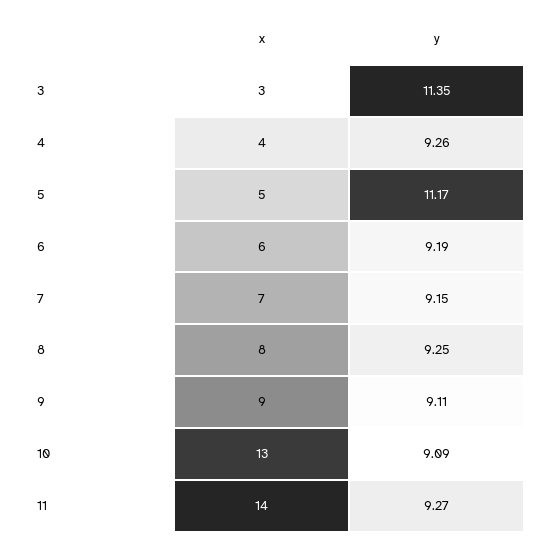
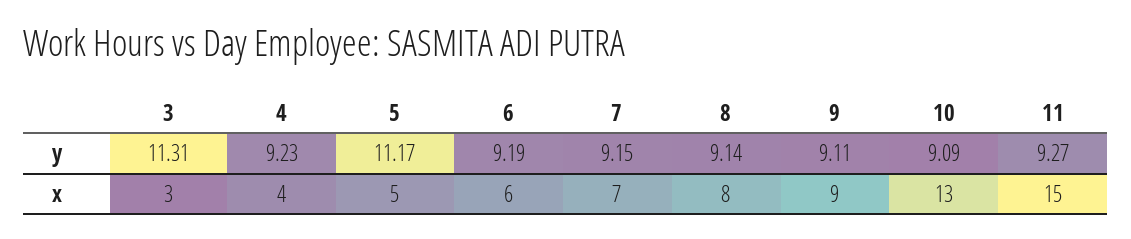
y, 3: 11.35 -> 11.31
y, 4: 9.26 -> 9.23
y, 8: 9.25 -> 9.14
x, 11: 14 -> 15

